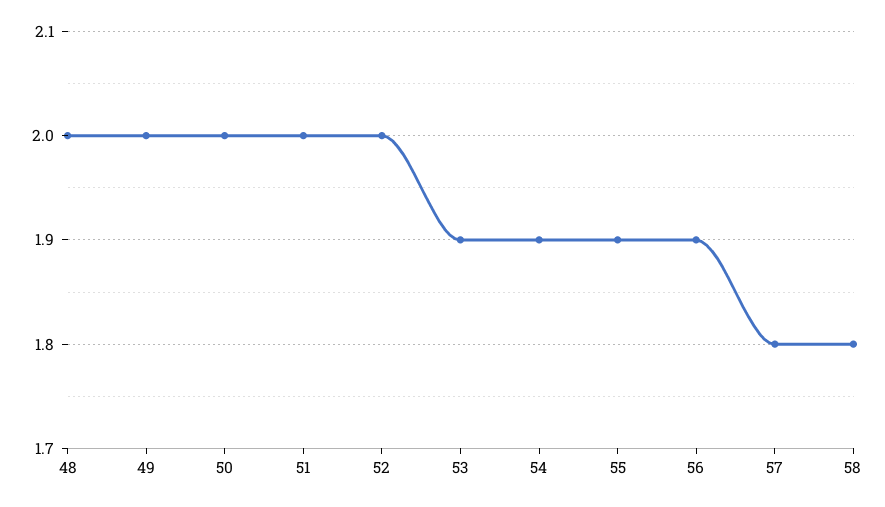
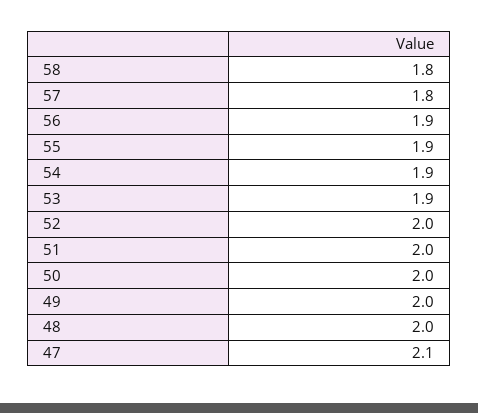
47: none -> 2.1

